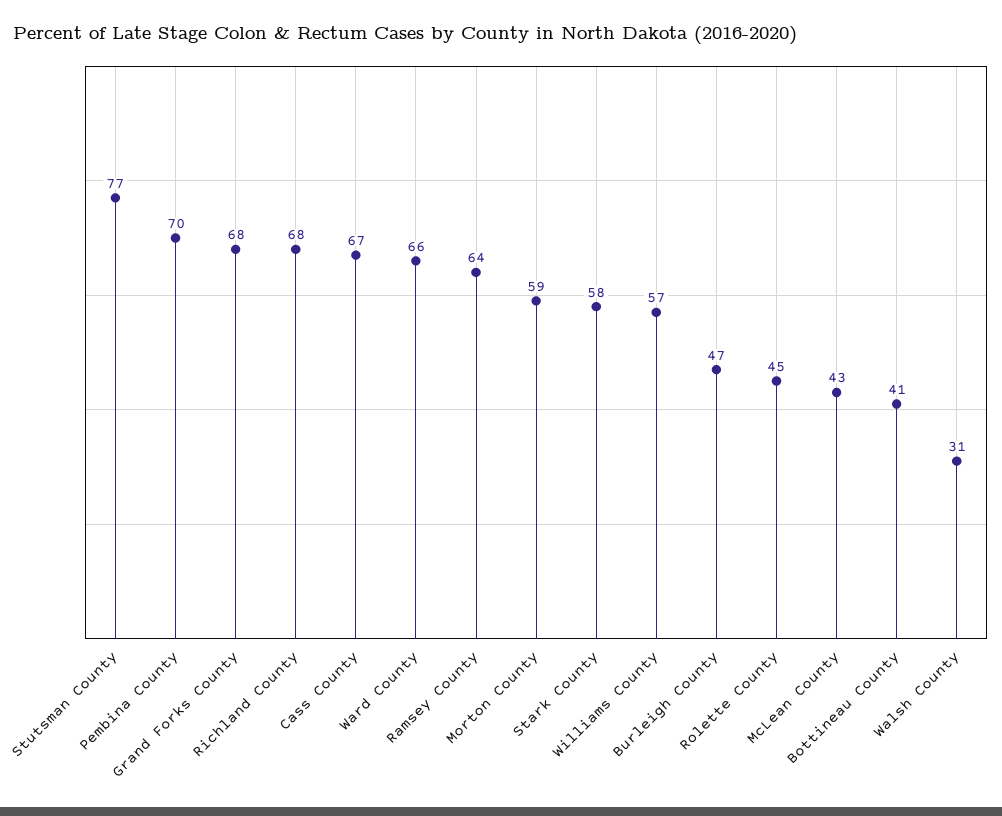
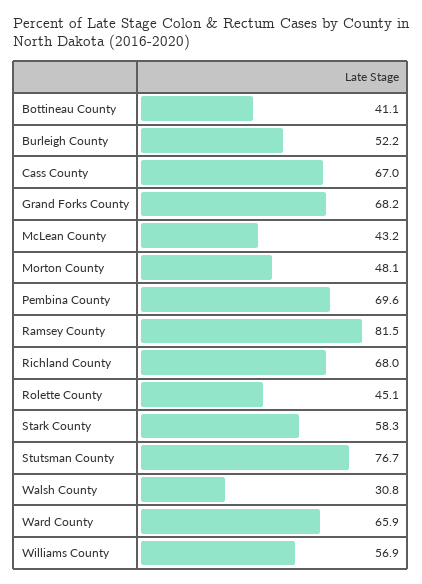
Ramsey County: 64 -> 81.5
Morton County: 59 -> 48.1
Burleigh County: 47 -> 52.2

